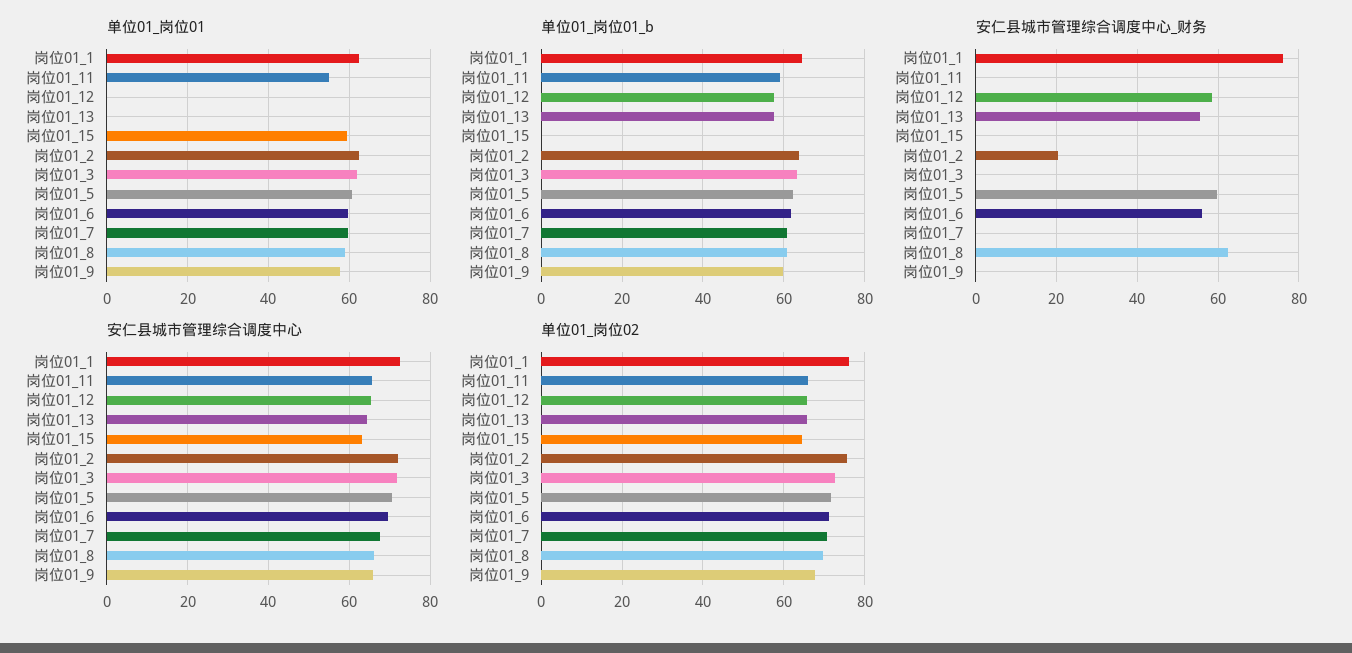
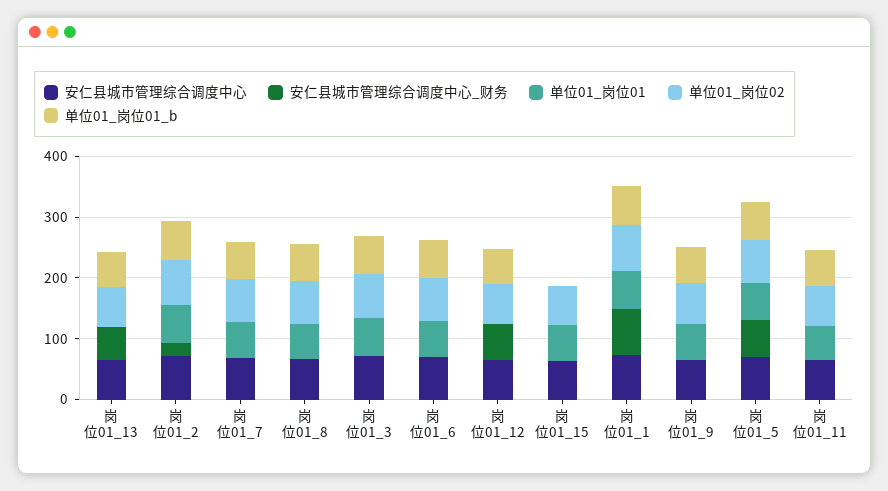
安仁县城市管理综合调度中心_财务, 岗位01_6: 56 -> 0
安仁县城市管理综合调度中心_财务, 岗位01_8: 62 -> 0

